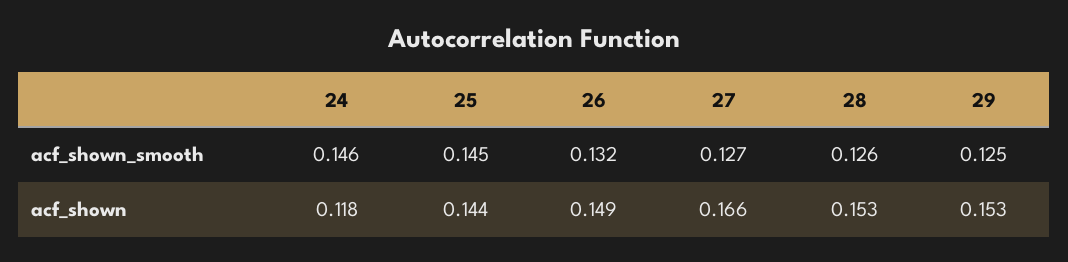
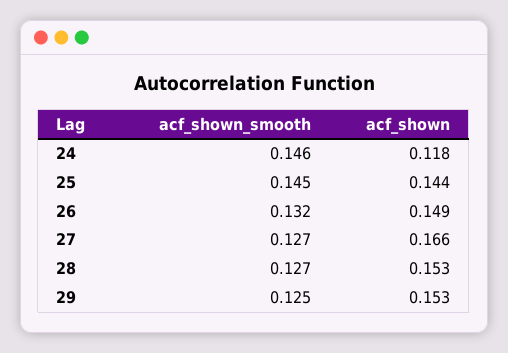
28, acf_shown_smooth: 0.126 -> 0.127

